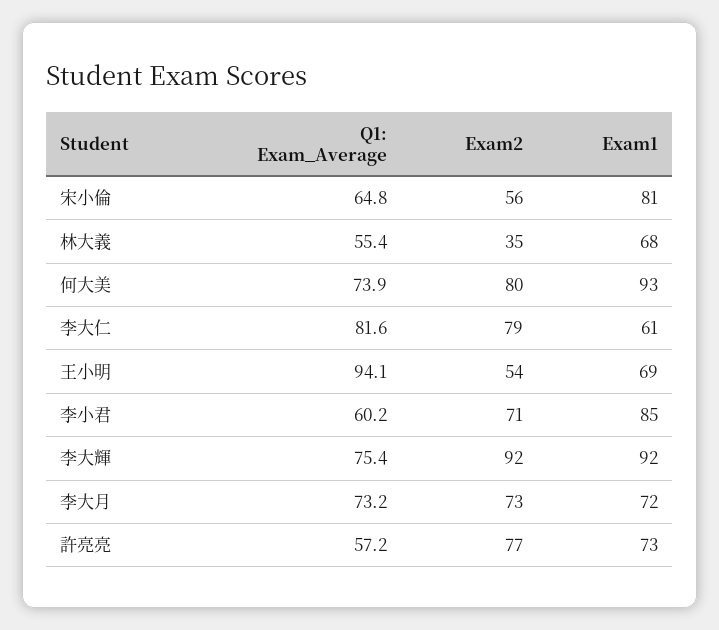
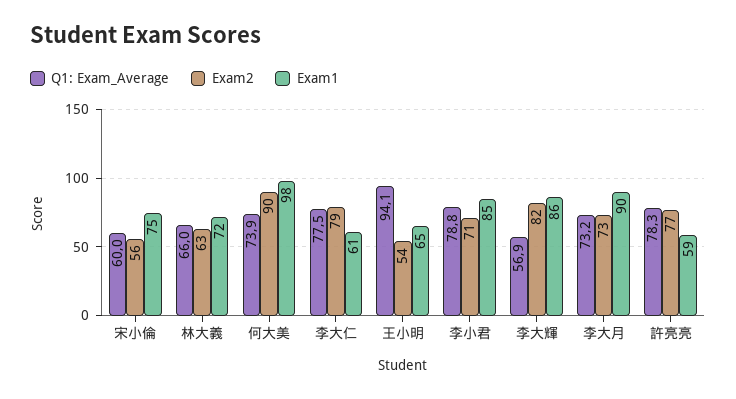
Q1: Exam_Average, 宋小倫: 64.8 -> 60
Exam1, 宋小倫: 81 -> 75
Q1: Exam_Average, 林大義: 55.4 -> 66
Exam2, 林大義: 35 -> 63
Exam1, 林大義: 68 -> 72
Exam2, 何大美: 80 -> 90
Exam1, 何大美: 93 -> 98
Q1: Exam_Average, 李大仁: 81.6 -> 77.5
Exam1, 王小明: 69 -> 65
Q1: Exam_Average, 李小君: 60.2 -> 78.8
Q1: Exam_Average, 李大輝: 75.4 -> 56.9
Exam2, 李大輝: 92 -> 82
Exam1, 李大輝: 92 -> 86
Exam1, 李大月: 72 -> 90
Q1: Exam_Average, 許亮亮: 57.2 -> 78.3
Exam1, 許亮亮: 73 -> 59

